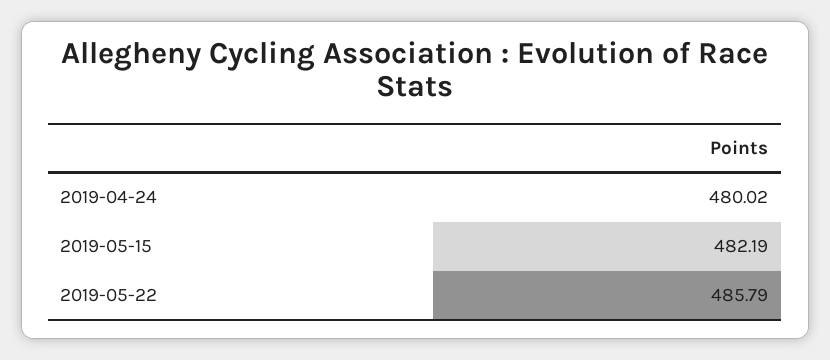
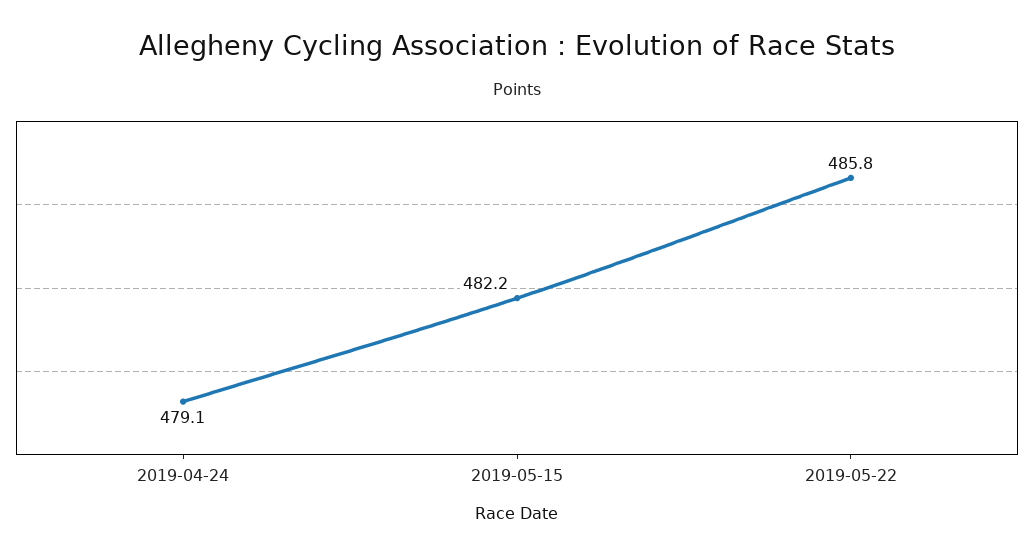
2019-04-24: 480.02 -> 479.1

